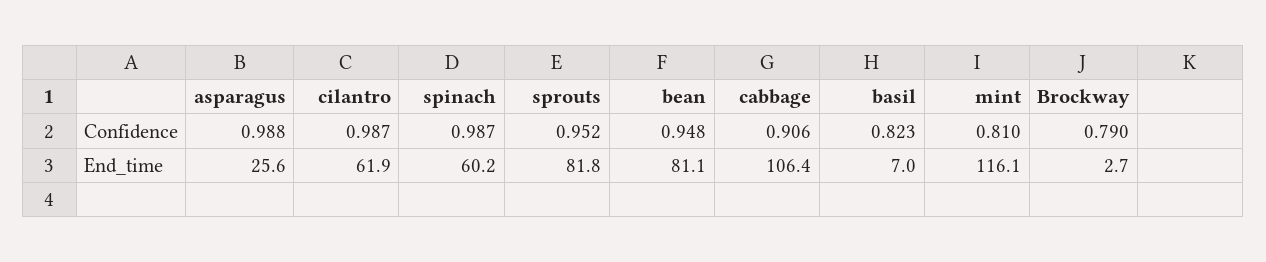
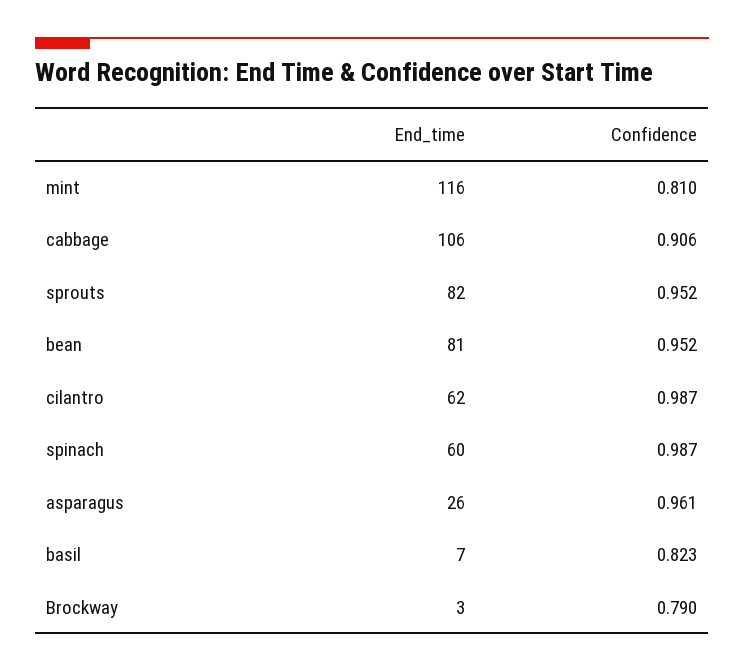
asparagus, Confidence: 0.988 -> 0.961
bean, Confidence: 0.948 -> 0.952

